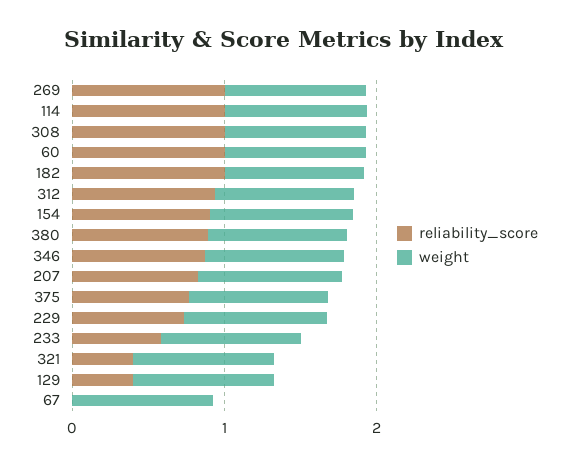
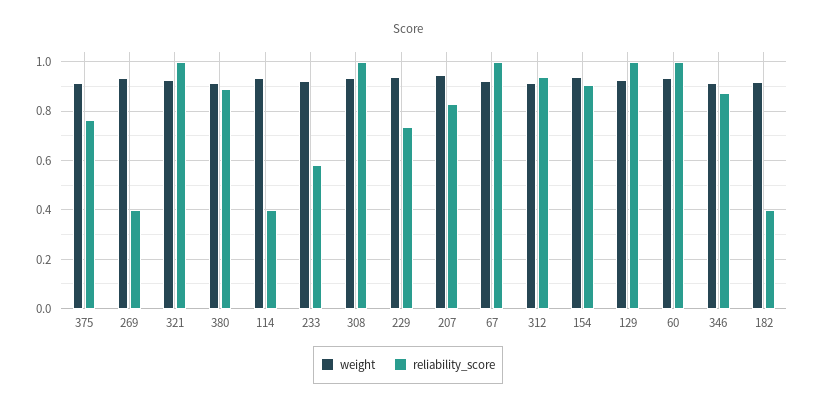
reliability_score, 269: 1 -> 0.4
reliability_score, 114: 1 -> 0.4
reliability_score, 182: 1 -> 0.4
reliability_score, 321: 0.4 -> 1
reliability_score, 129: 0.4 -> 1
reliability_score, 67: 0 -> 1

